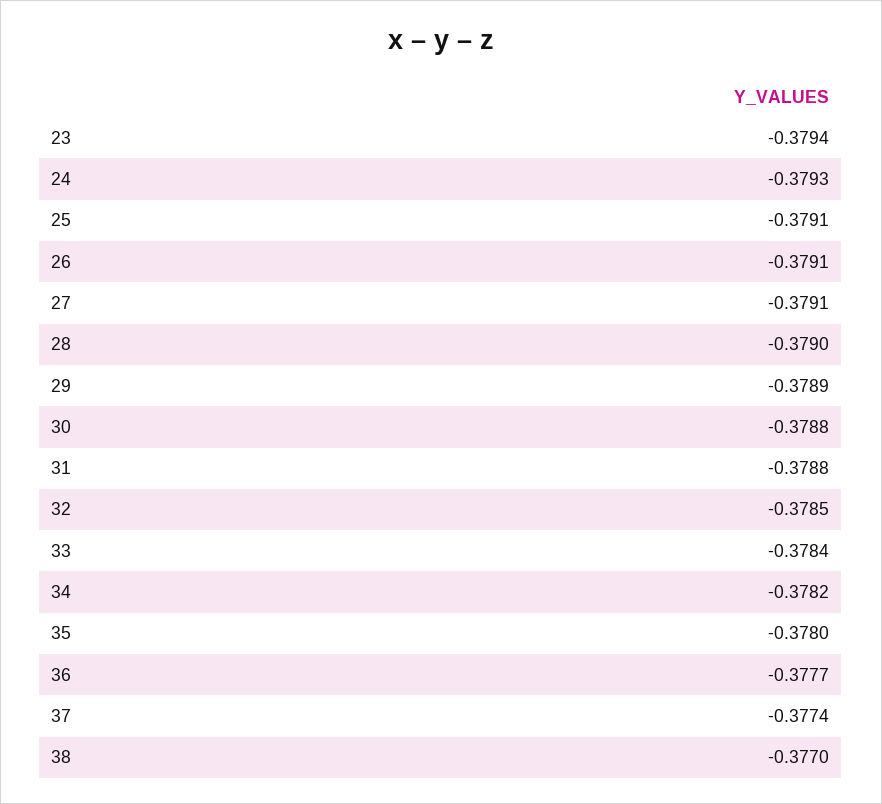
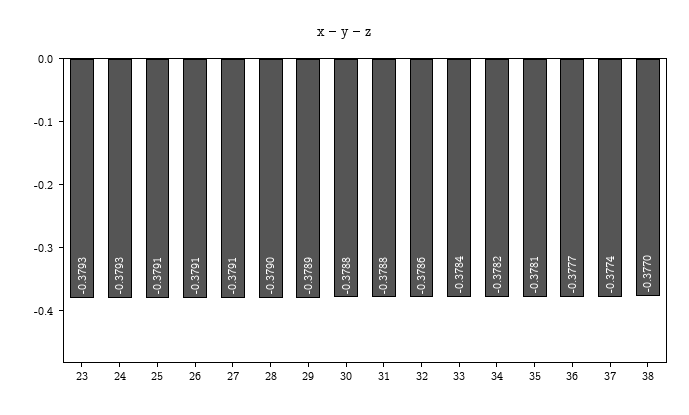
23: -0.3794 -> -0.3793
32: -0.3785 -> -0.3786
35: -0.378 -> -0.3781

